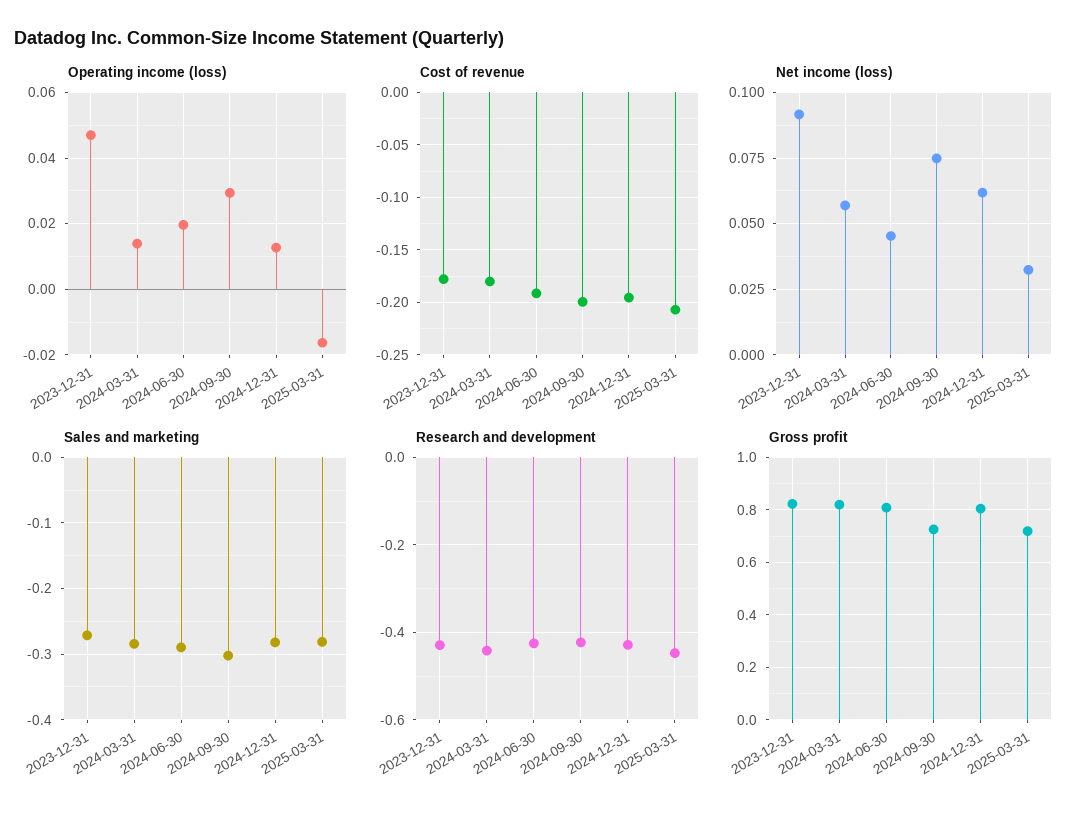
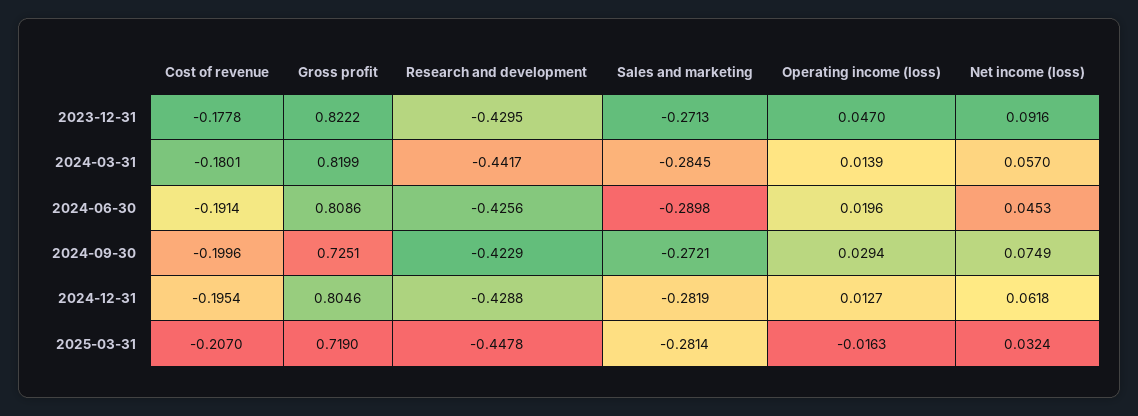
Sales and marketing, 2024-09-30: -0.3 -> -0.2721

